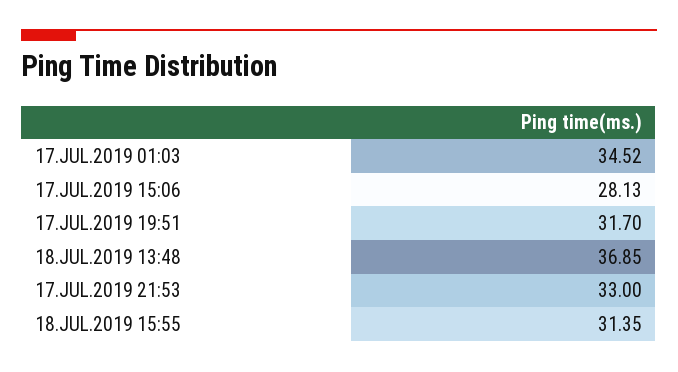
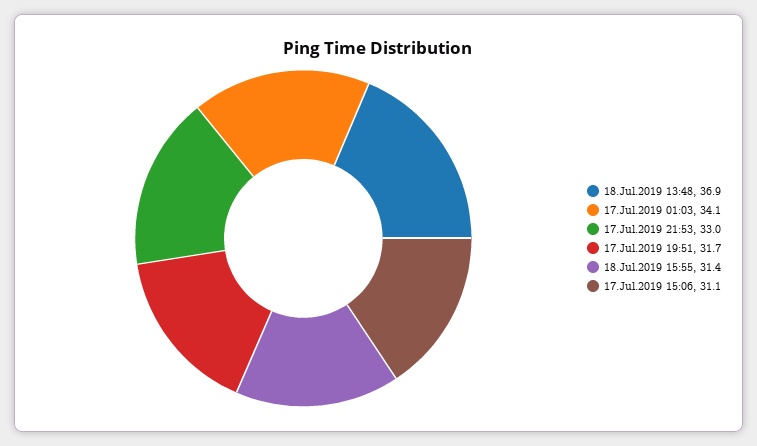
17.JUL.2019 01:03: 34.52 -> 34.1
17.JUL.2019 15:06: 28.13 -> 31.1

